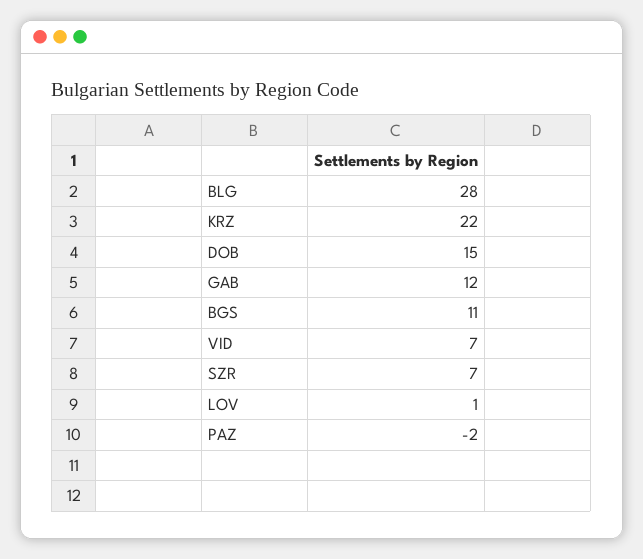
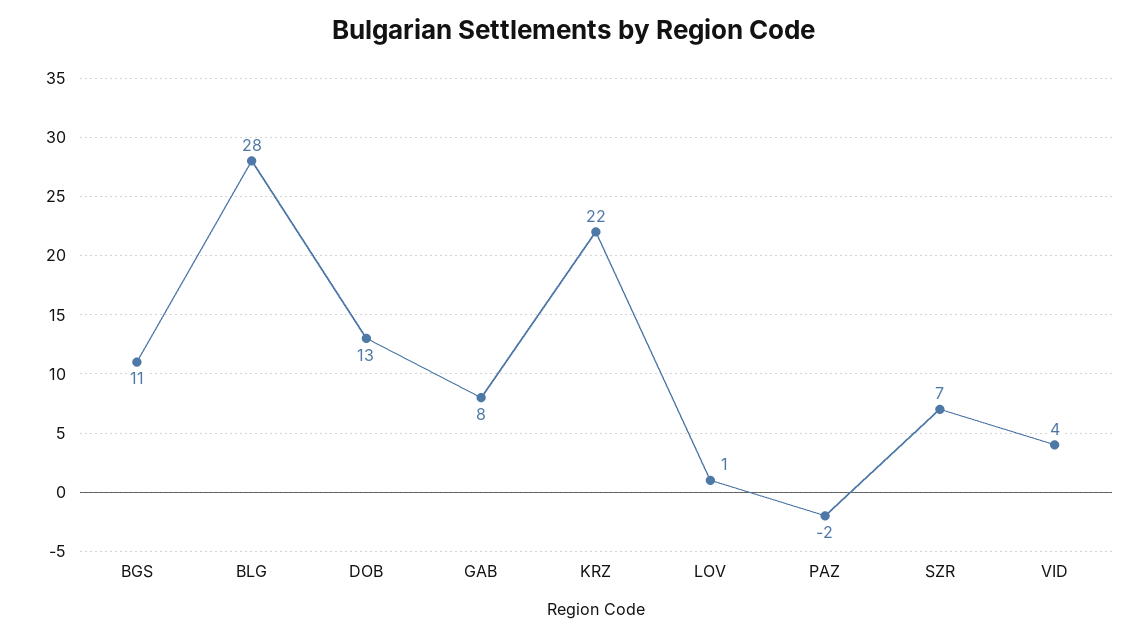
DOB: 15 -> 13
GAB: 12 -> 8
VID: 7 -> 4

